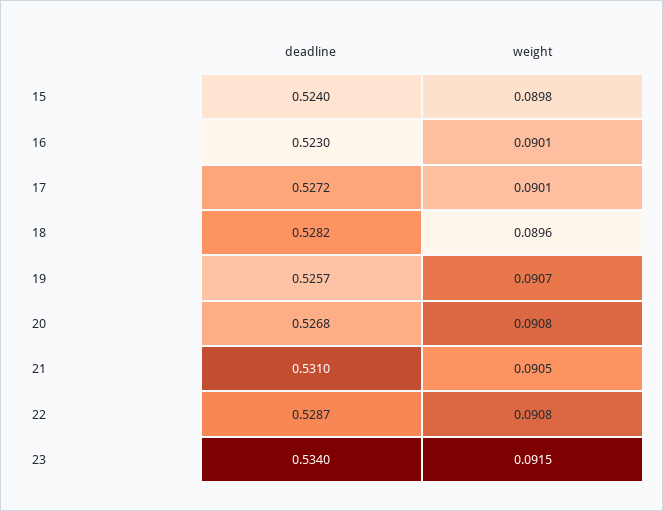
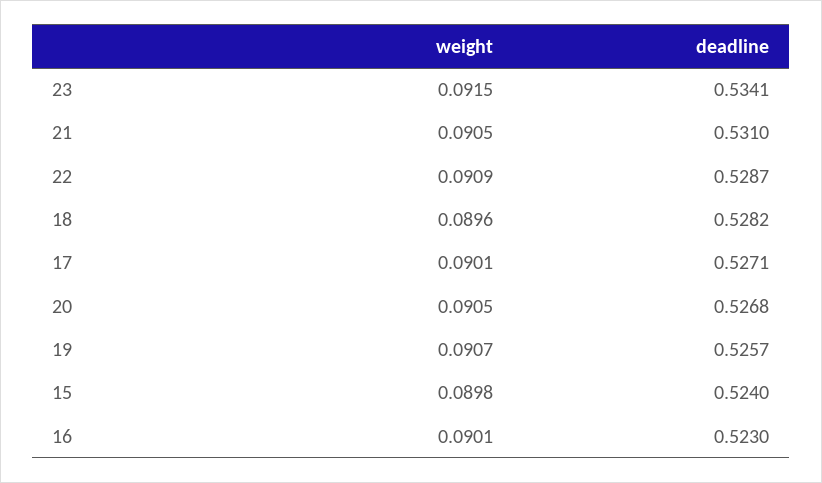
deadline, 17: 0.5272 -> 0.5271
weight, 20: 0.0908 -> 0.0905
weight, 22: 0.0908 -> 0.0909
deadline, 23: 0.534 -> 0.5341

